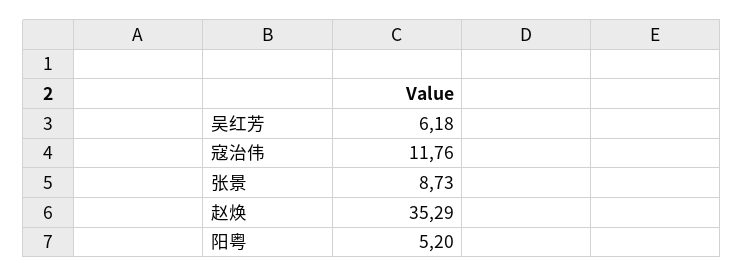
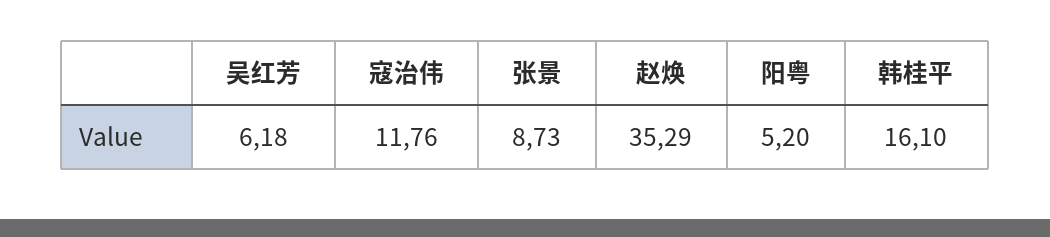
韩桂平: none -> 16.1

